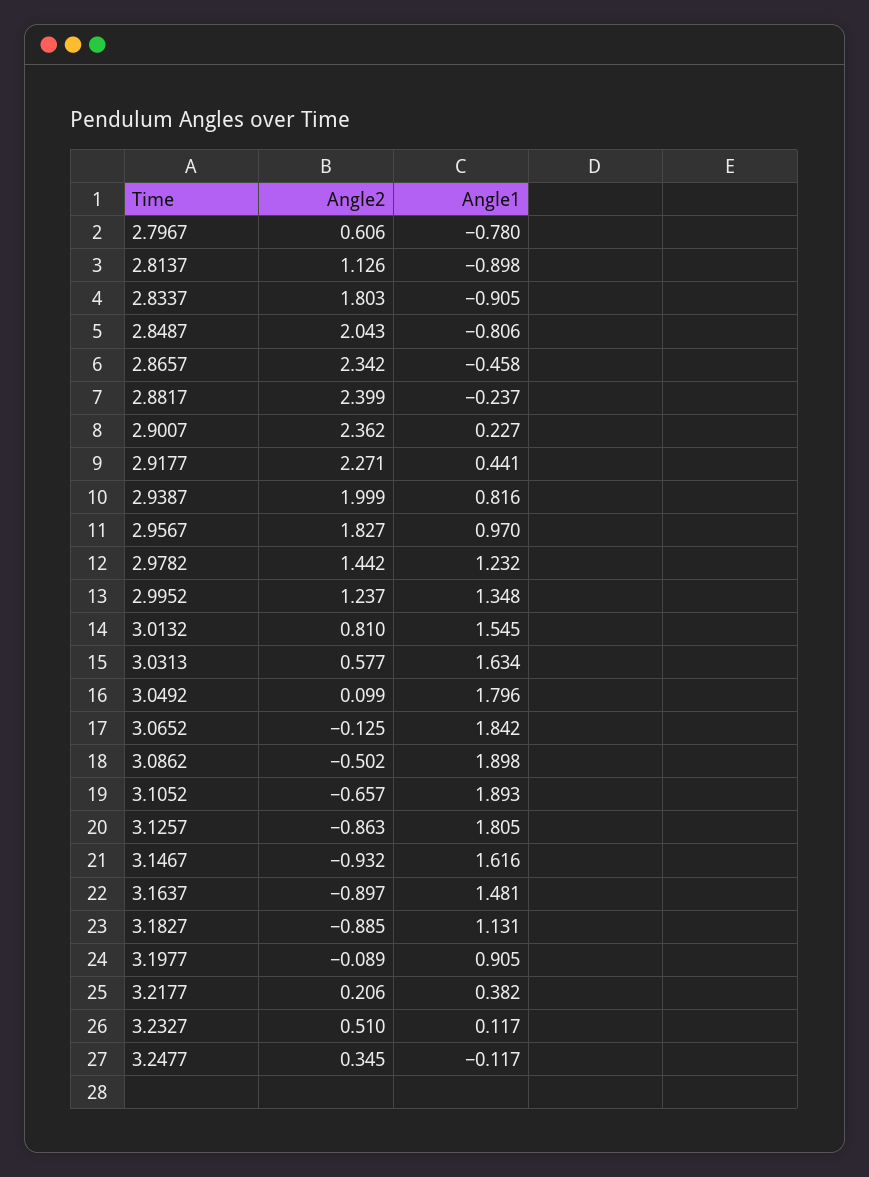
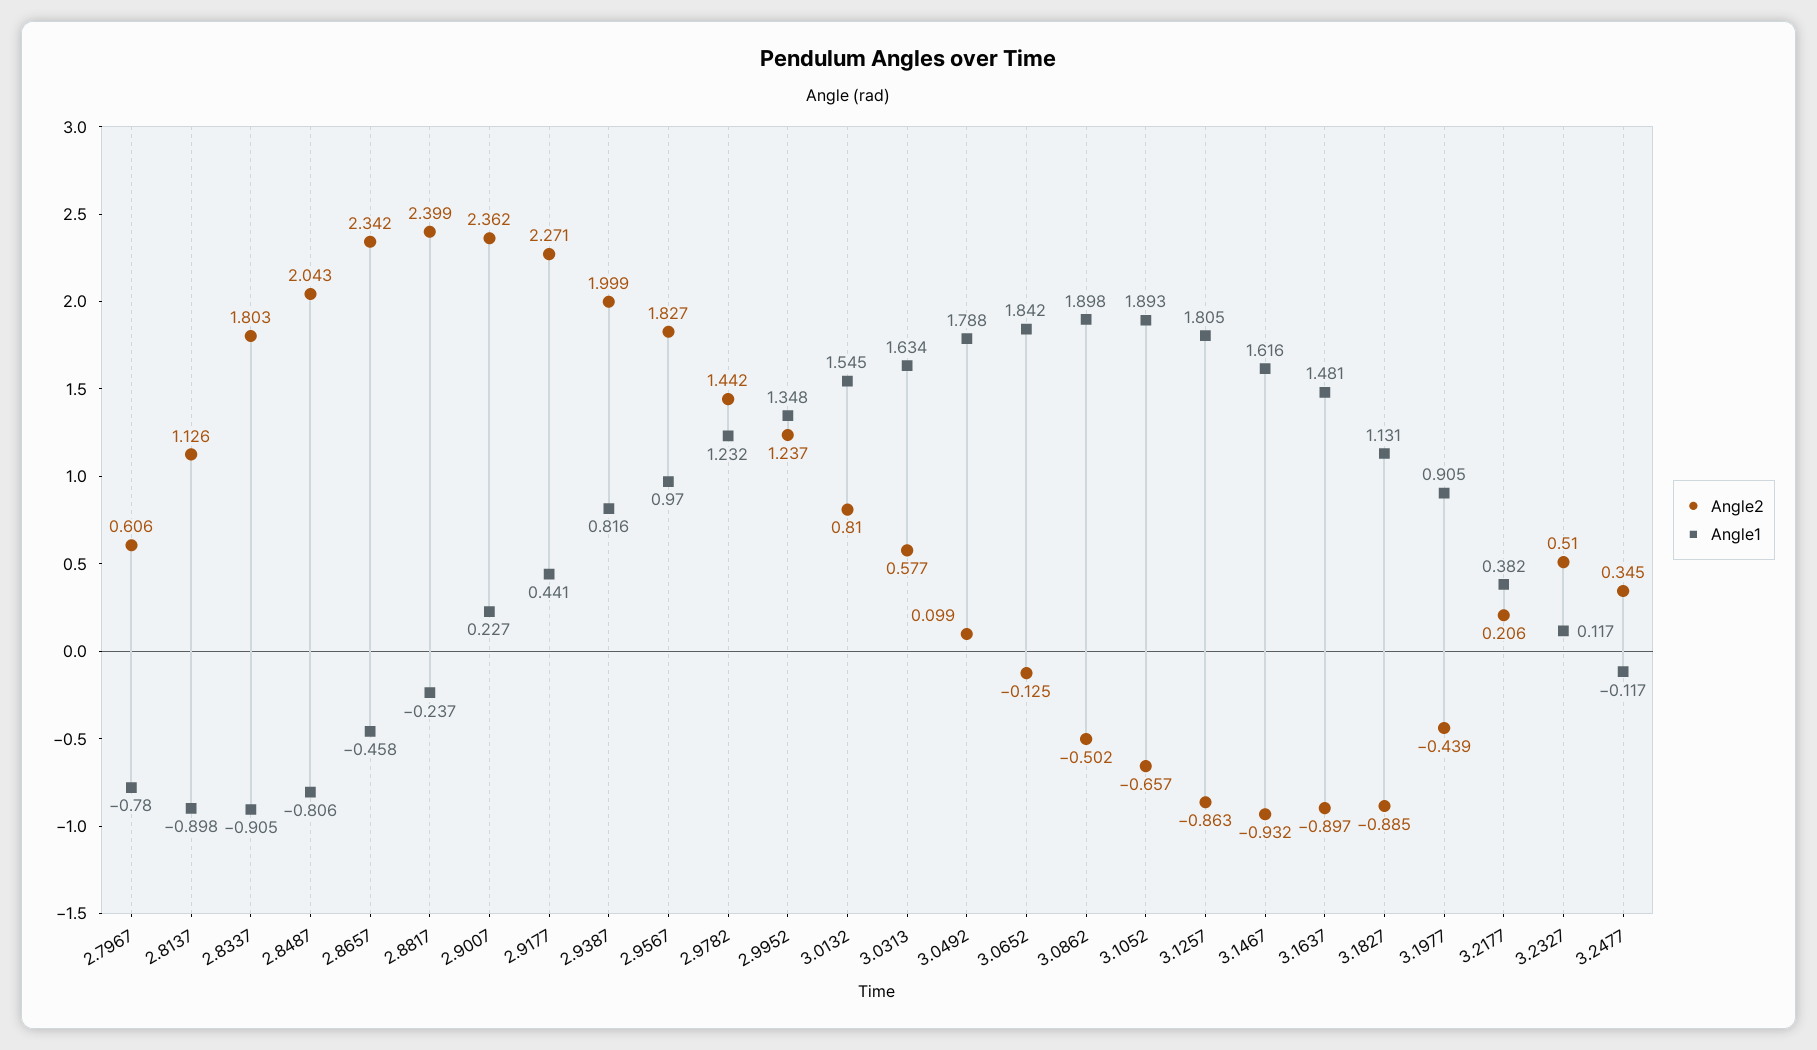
Angle1, 3.0492: 1.796 -> 1.788
Angle2, 3.1977: -0.089 -> -0.439

